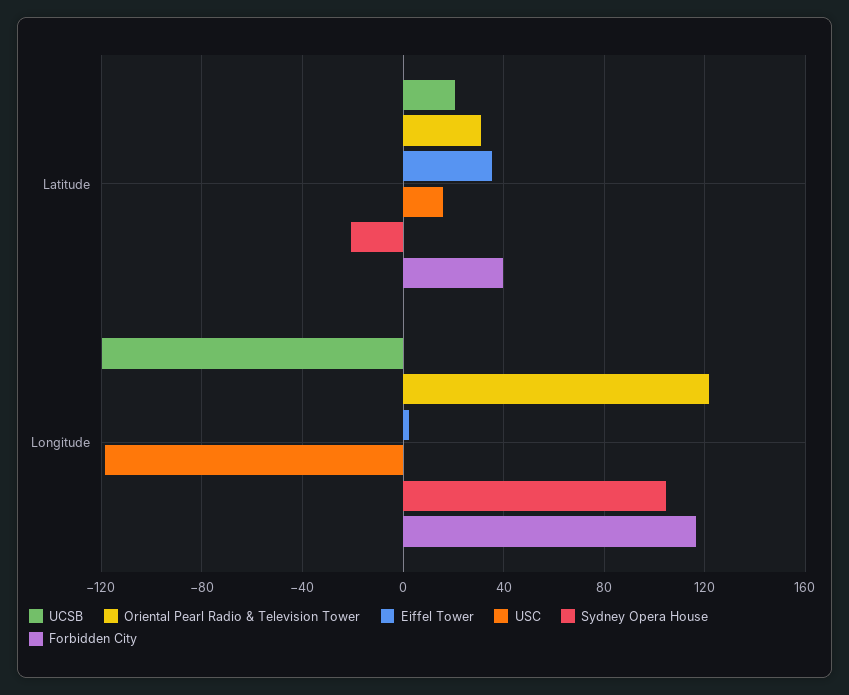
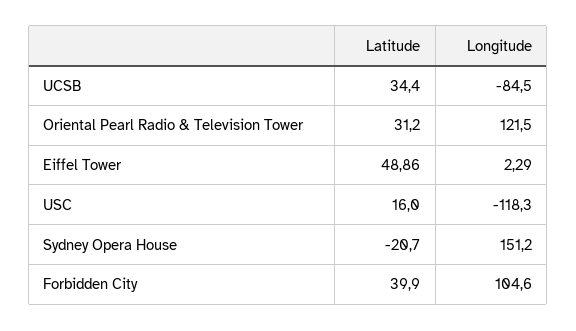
UCSB, Latitude: 20 -> 34.4
Eiffel Tower, Latitude: 35 -> 48.86
UCSB, Longitude: -120 -> -84.5
Sydney Opera House, Longitude: 105 -> 151.2
Forbidden City, Longitude: 115 -> 104.6

